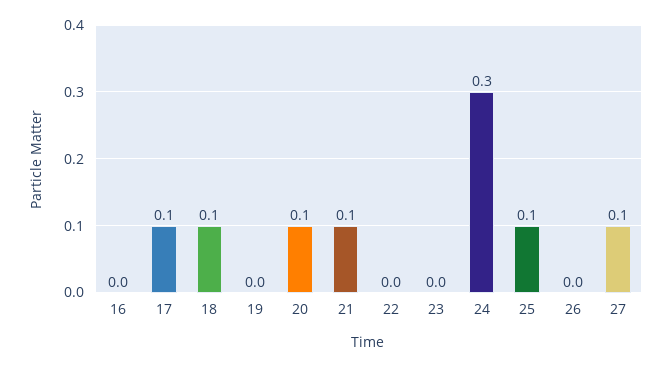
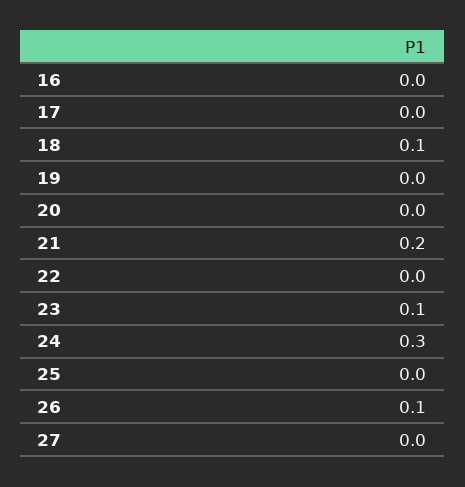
17: 0.1 -> 0
20: 0.1 -> 0
21: 0.1 -> 0.2
23: 0 -> 0.1
25: 0.1 -> 0
26: 0 -> 0.1
27: 0.1 -> 0

